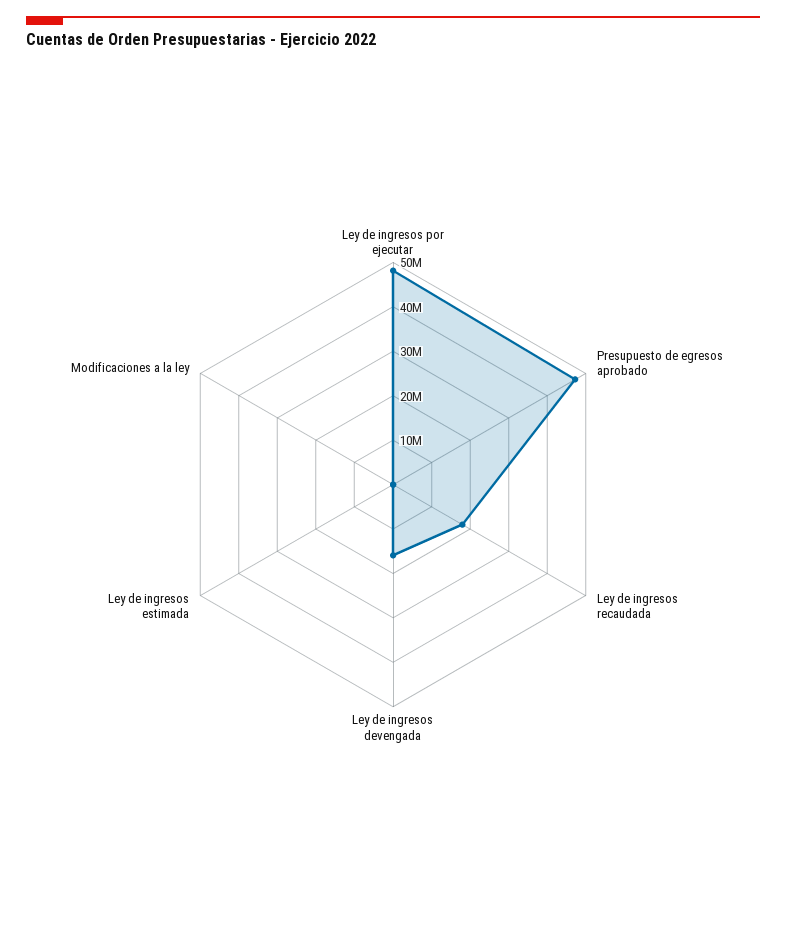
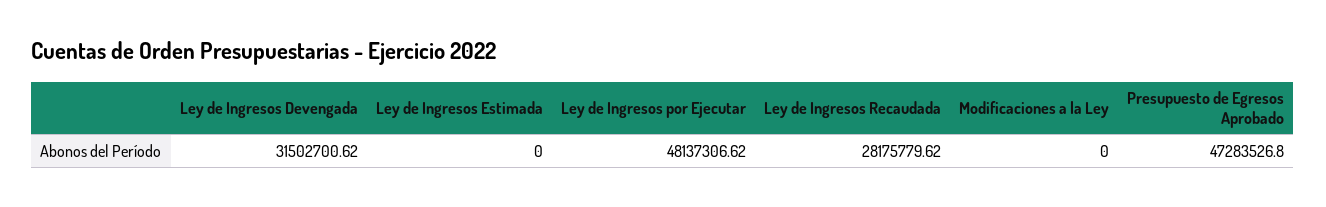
Ley de ingresos recaudada: 18000000 -> 28175779.62
Ley de ingresos devengada: 16000000 -> 31502700.62

